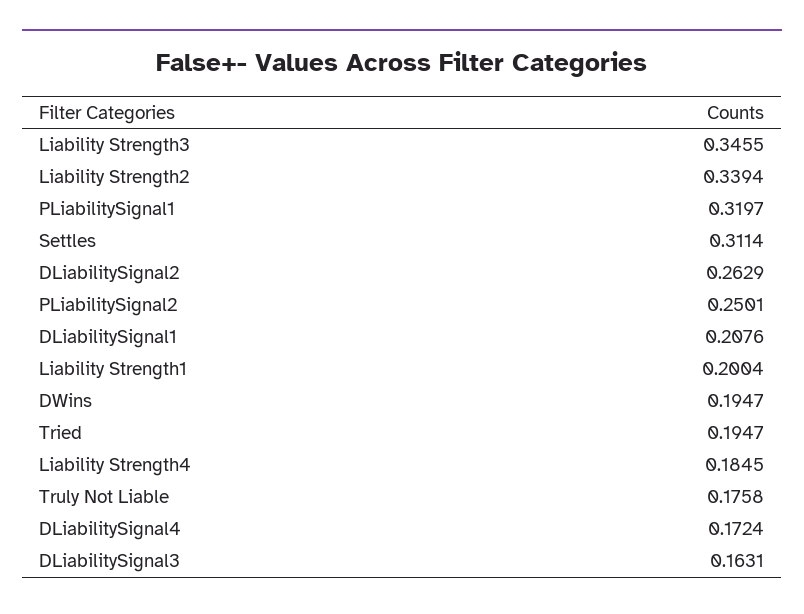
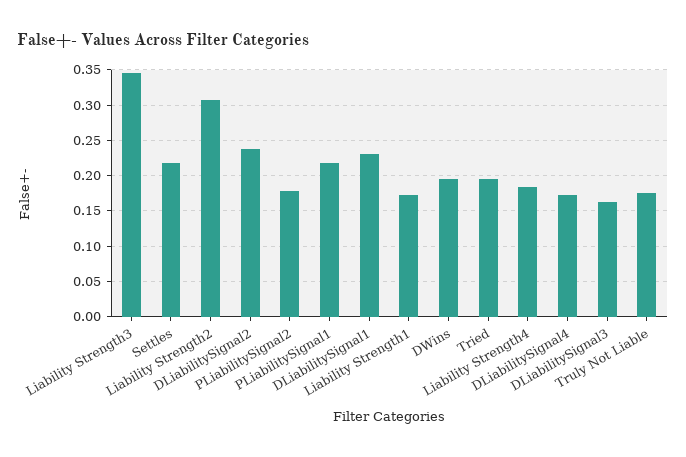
Liability Strength2: 0.3394 -> 0.31
PLiabilitySignal1: 0.3197 -> 0.22
Settles: 0.3114 -> 0.22
DLiabilitySignal2: 0.2629 -> 0.24
PLiabilitySignal2: 0.2501 -> 0.18
DLiabilitySignal1: 0.2076 -> 0.23
Liability Strength1: 0.2004 -> 0.17

